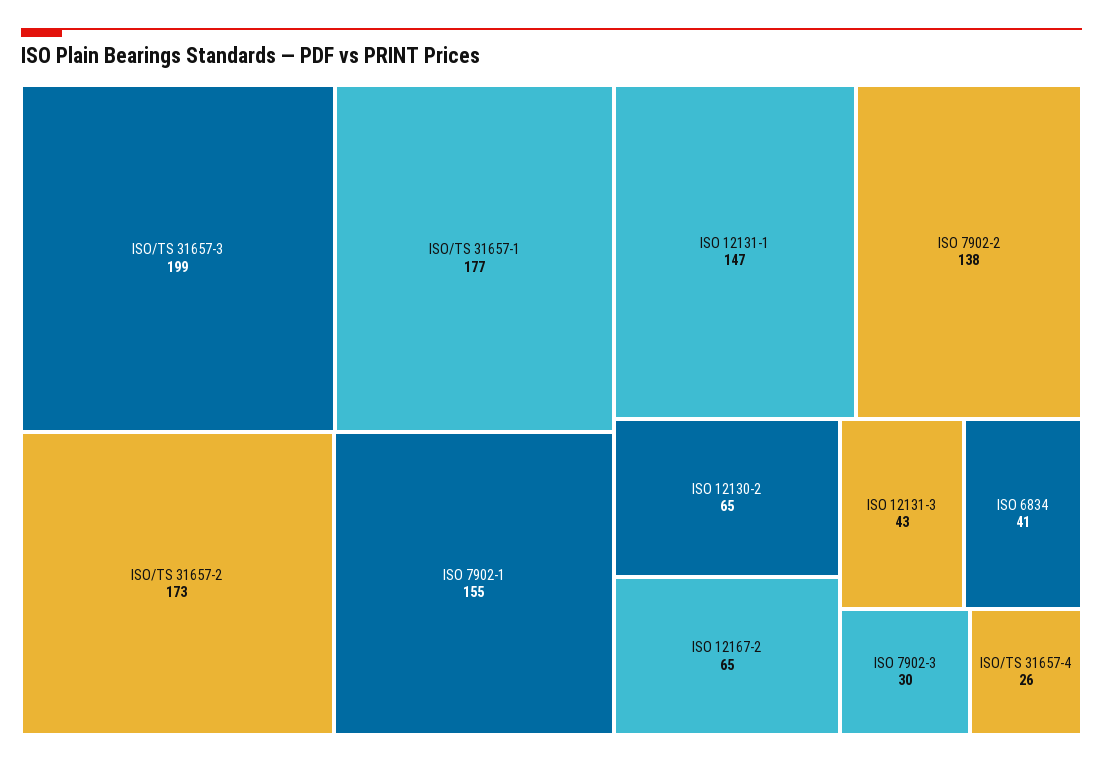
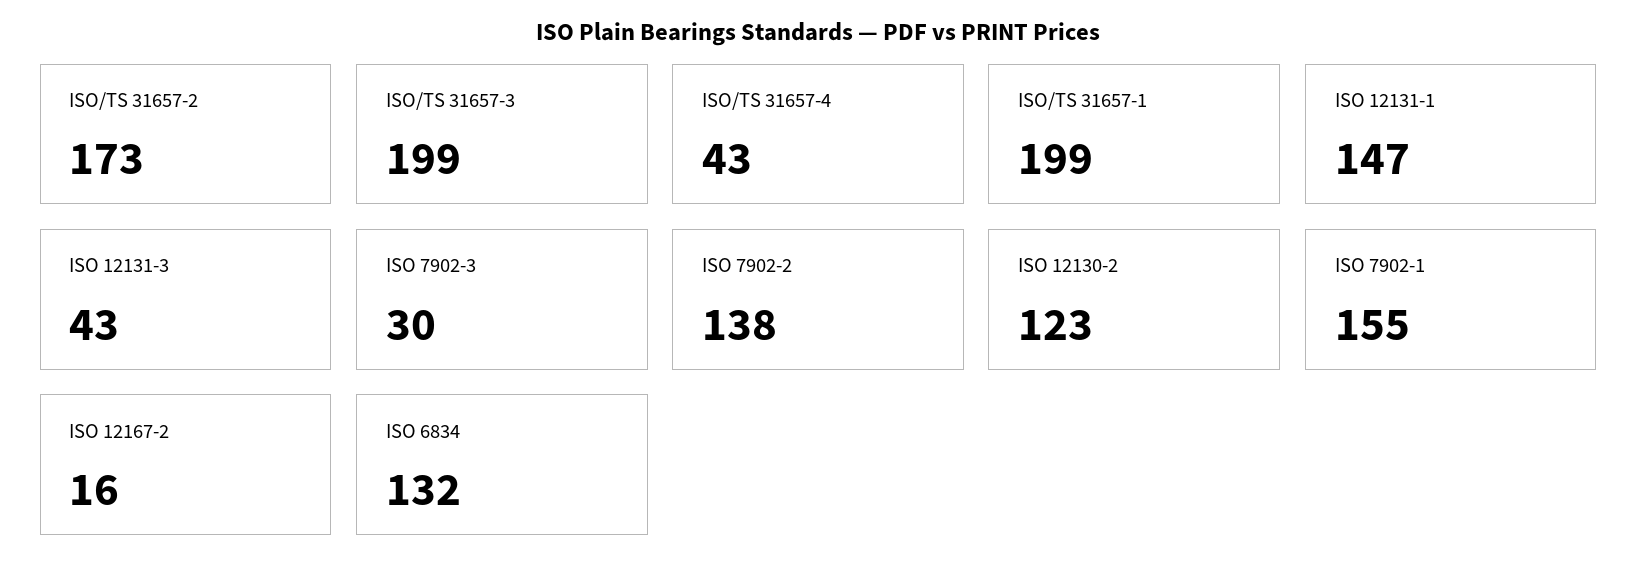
ISO/TS 31657-1: 177 -> 199
ISO 12130-2: 65 -> 123
ISO 12167-2: 65 -> 16
ISO 6834: 41 -> 132
ISO/TS 31657-4: 26 -> 43

